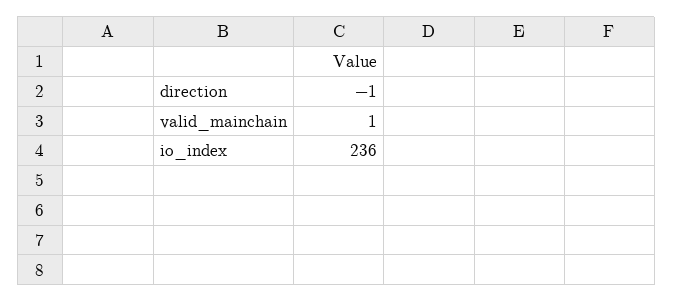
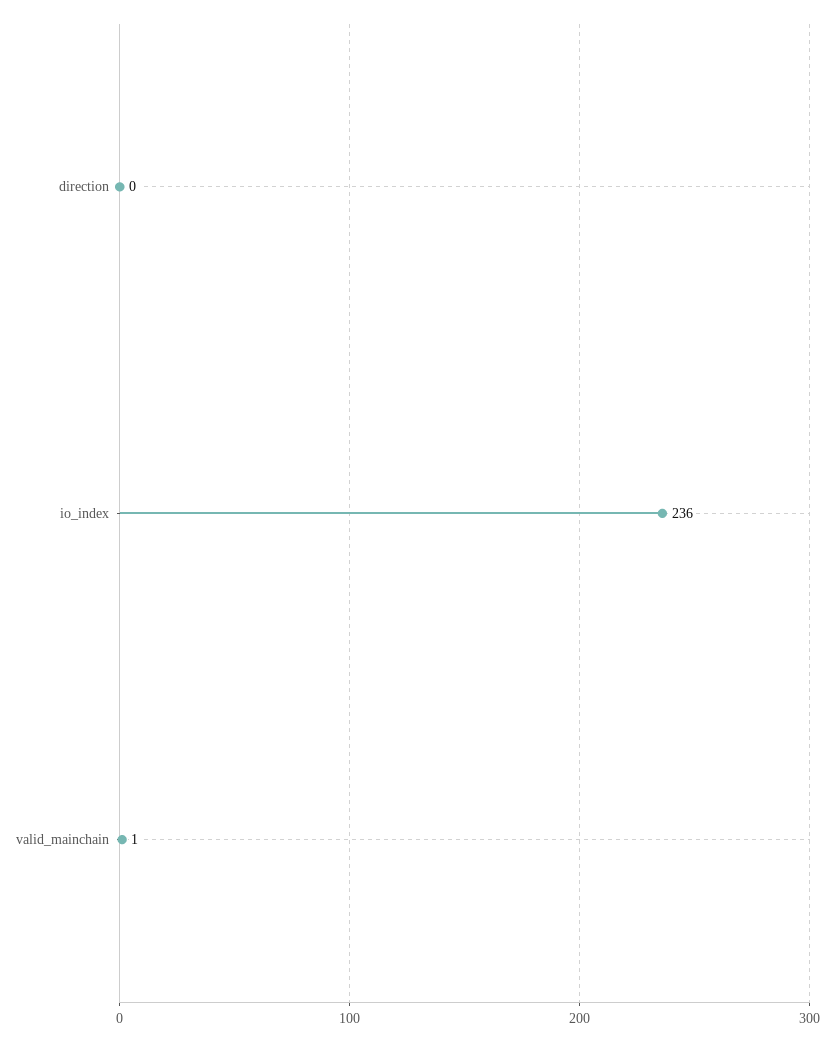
direction: -1 -> 0

